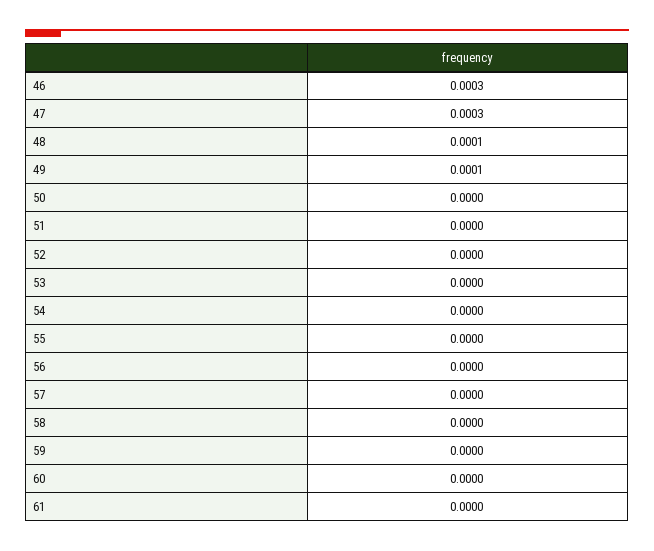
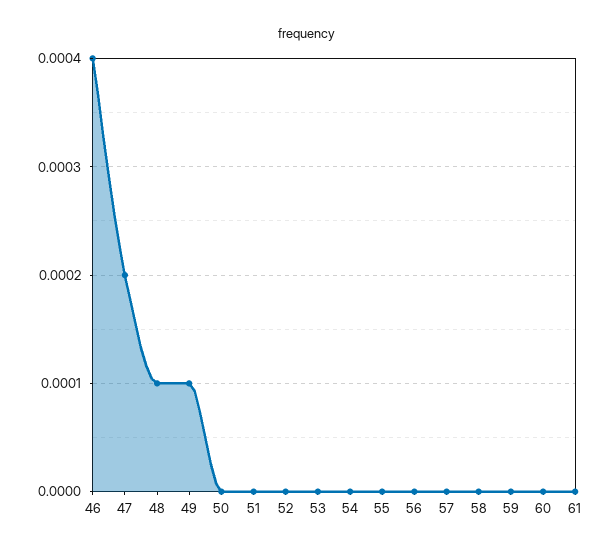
46: 0.0003 -> 0.0004
47: 0.0003 -> 0.0002

